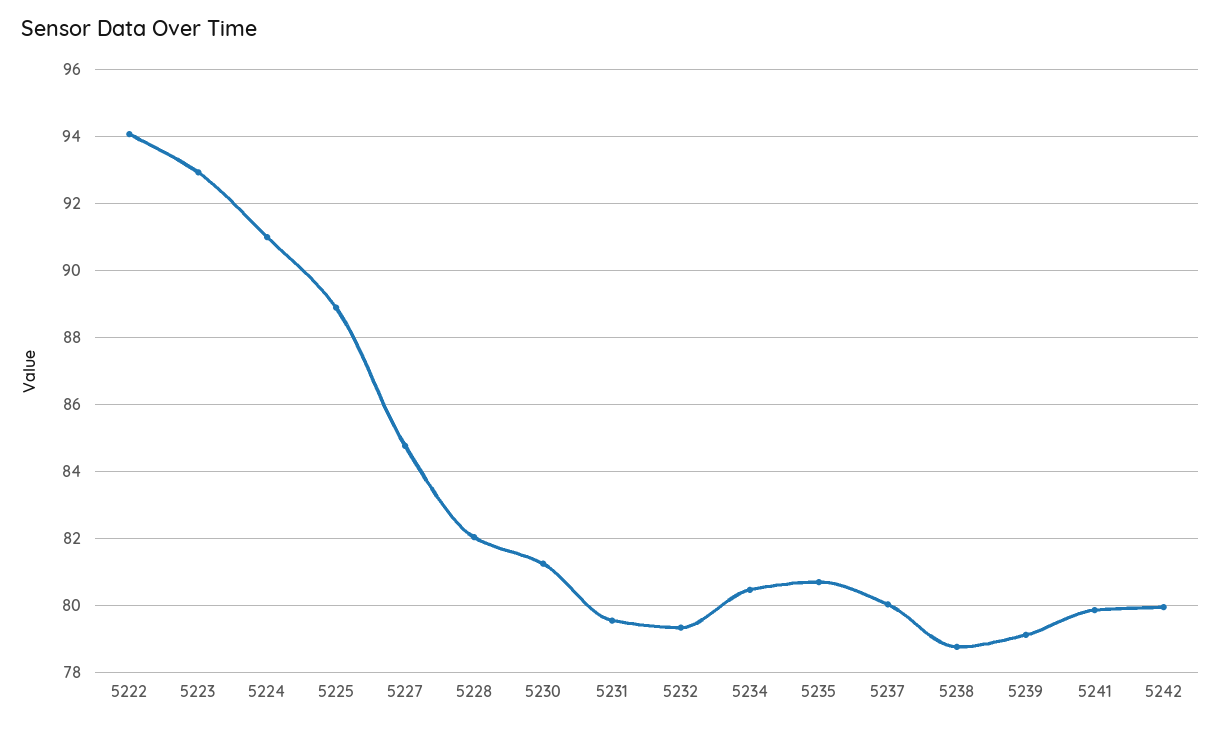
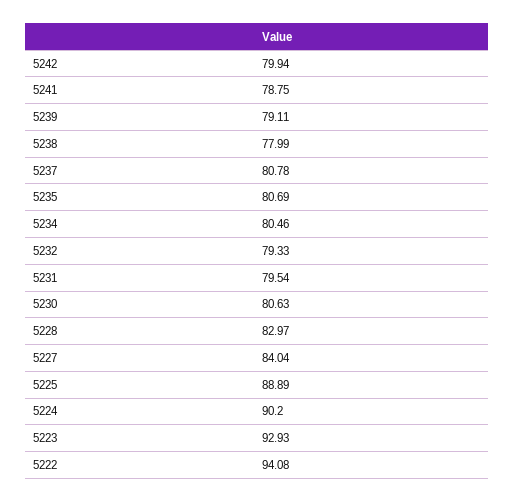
5224: 91 -> 90.2
5227: 84.8 -> 84.04
5228: 82 -> 82.97
5230: 81.2 -> 80.63
5237: 80 -> 80.78
5238: 78.8 -> 77.99
5241: 79.8 -> 78.75

